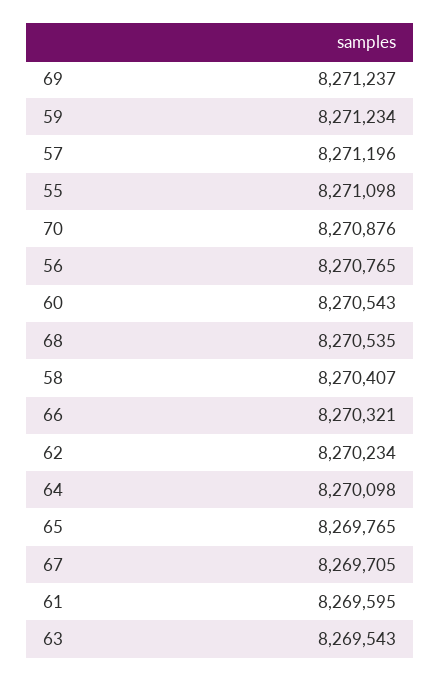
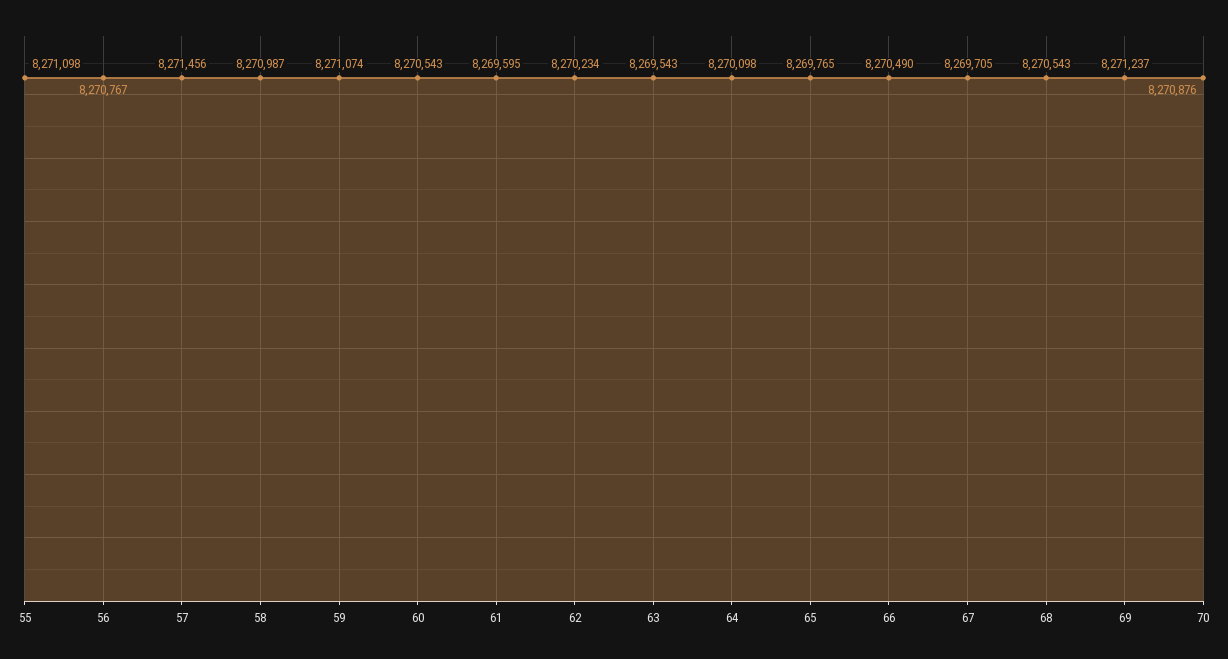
59: 8271234 -> 8271074
57: 8271196 -> 8271456
56: 8270765 -> 8270767
68: 8270535 -> 8270543
58: 8270407 -> 8270987
66: 8270321 -> 8270490

